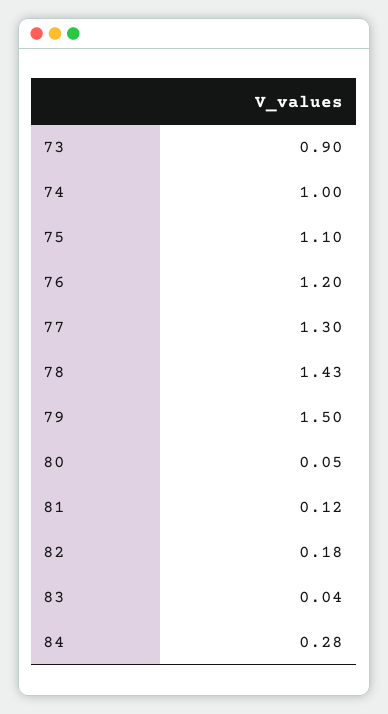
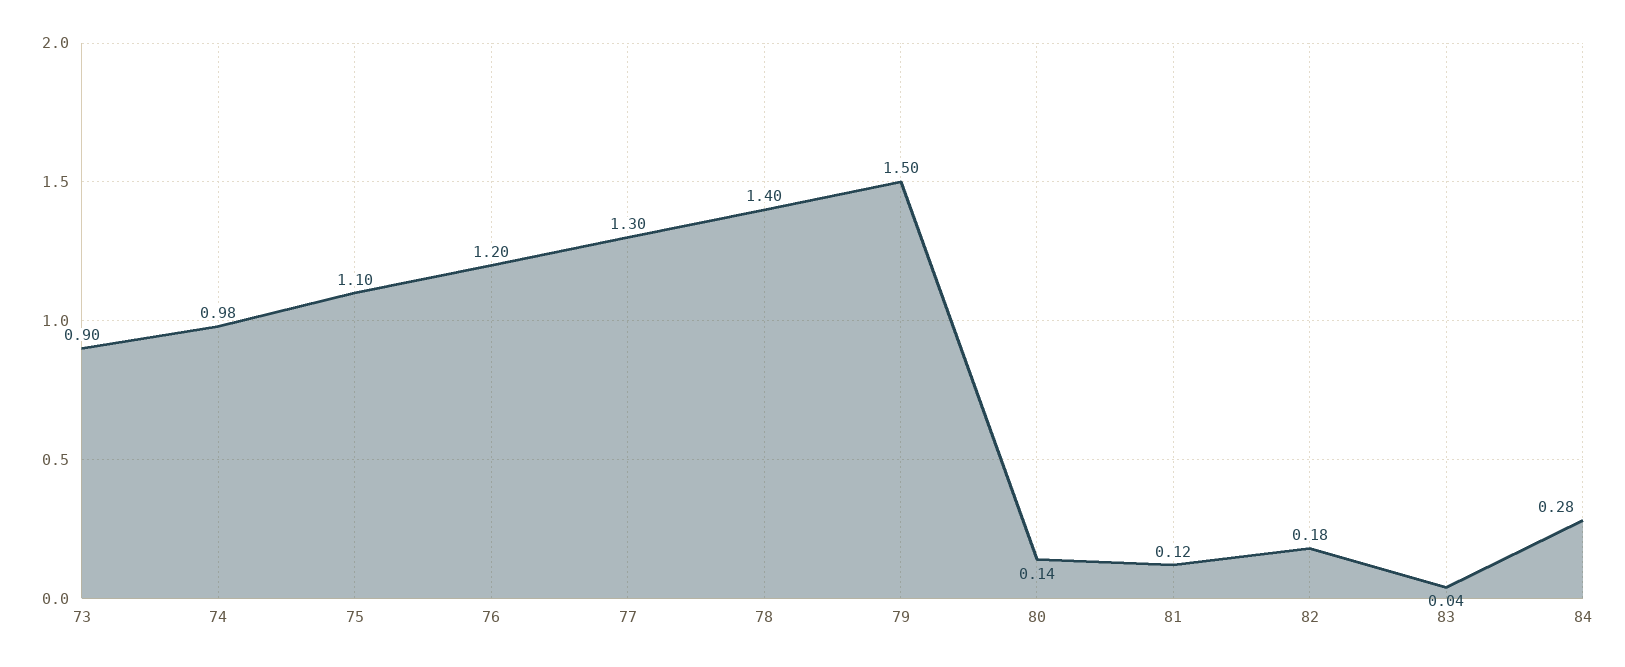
74: 1 -> 0.98
78: 1.43 -> 1.4
80: 0.05 -> 0.14

